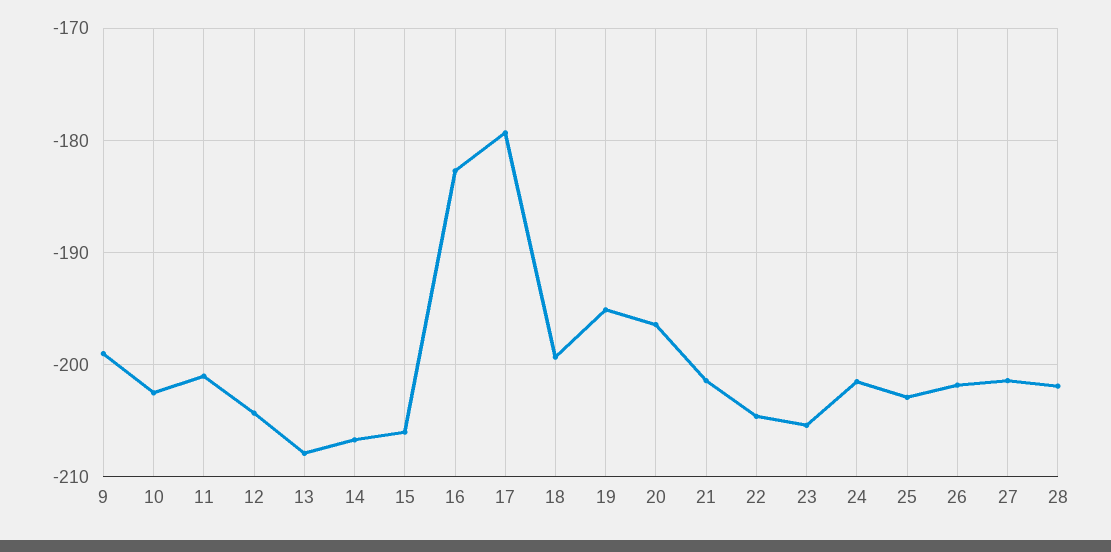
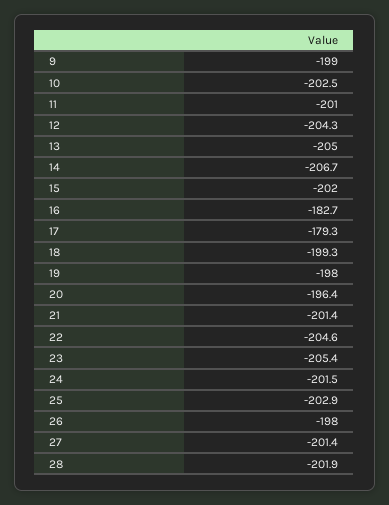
13: -208 -> -205
15: -206 -> -202
19: -195 -> -198
26: -202 -> -198

